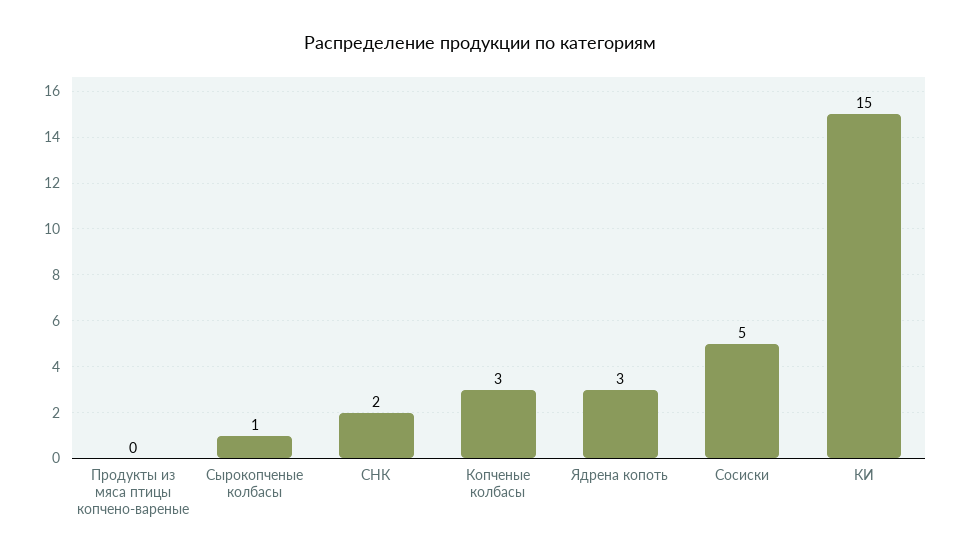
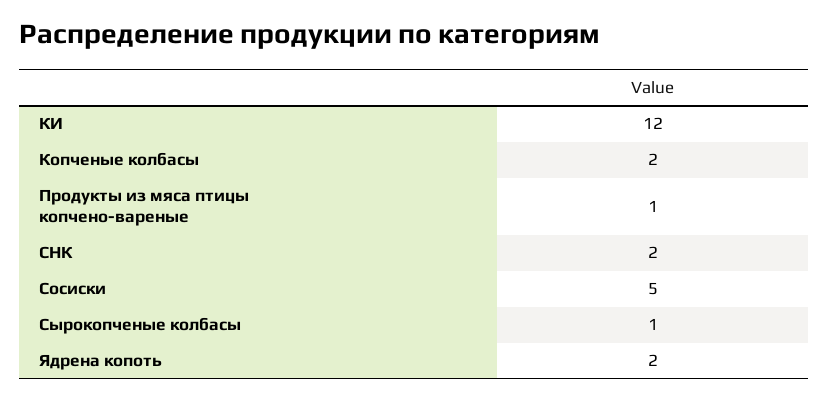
Продукты из мяса птицы копчено-вареные: 0 -> 1
Копченые колбасы: 3 -> 2
Ядрена копоть: 3 -> 2
КИ: 15 -> 12

